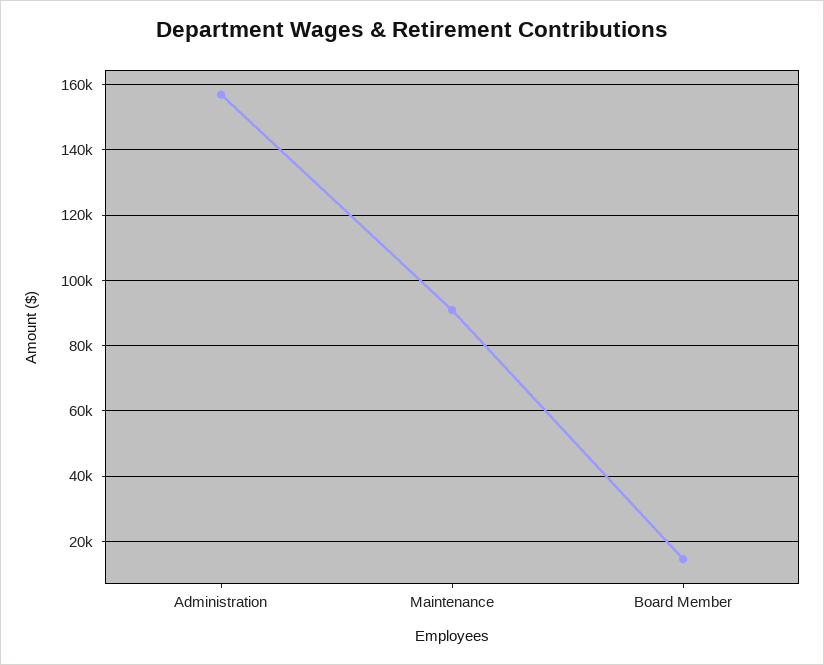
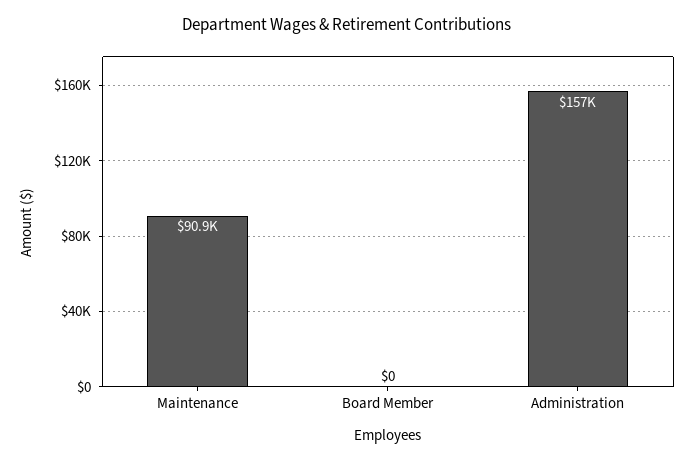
Board Member: 14000 -> 0

